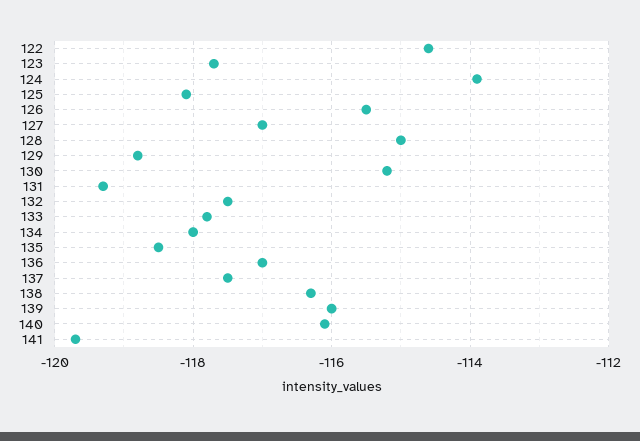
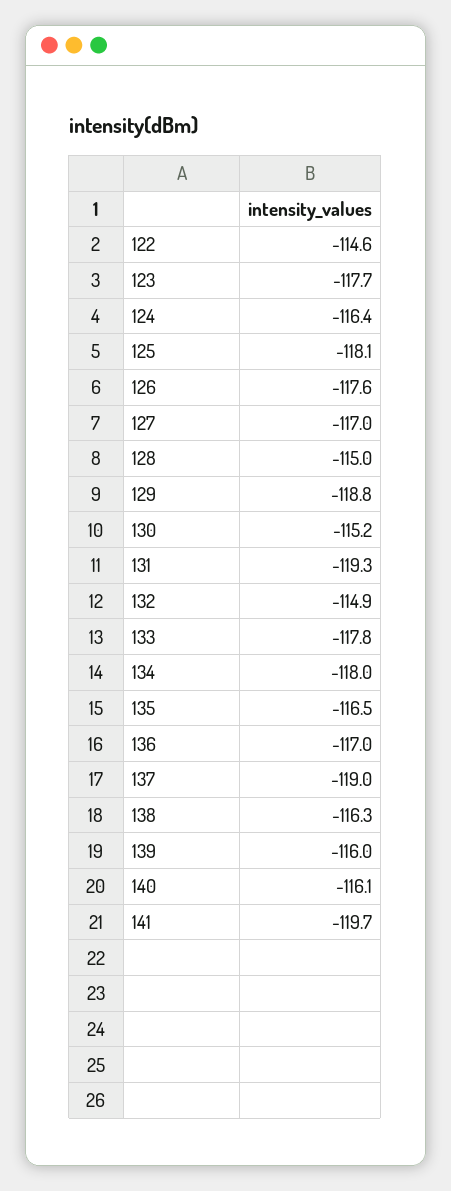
124: -114 -> -116.4
126: -115.5 -> -117.6
132: -117.5 -> -114.9
135: -118.5 -> -116.5
137: -117.5 -> -119

